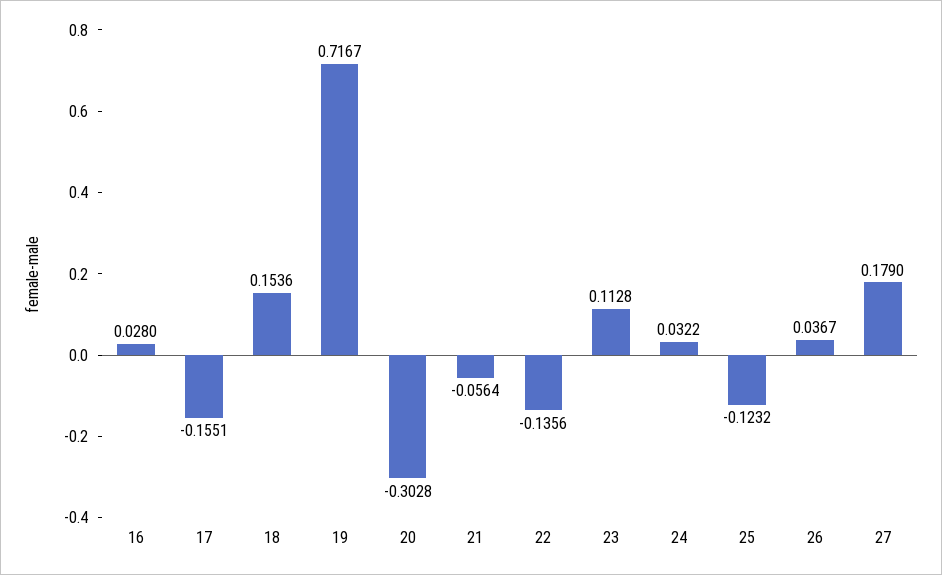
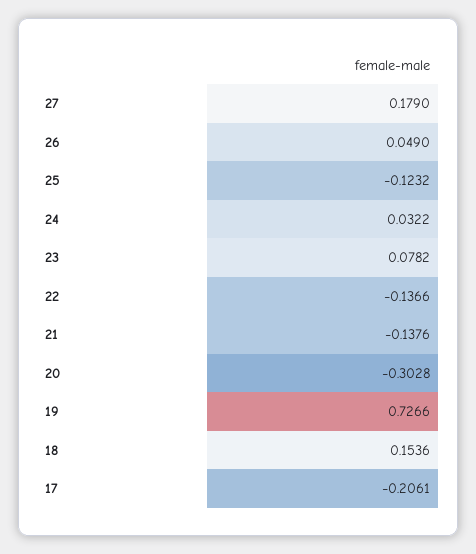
16: 0.028 -> none
17: -0.1551 -> -0.2061
19: 0.7167 -> 0.7266
21: -0.0564 -> -0.1376
22: -0.1356 -> -0.1366
23: 0.1128 -> 0.0782
26: 0.0367 -> 0.049

